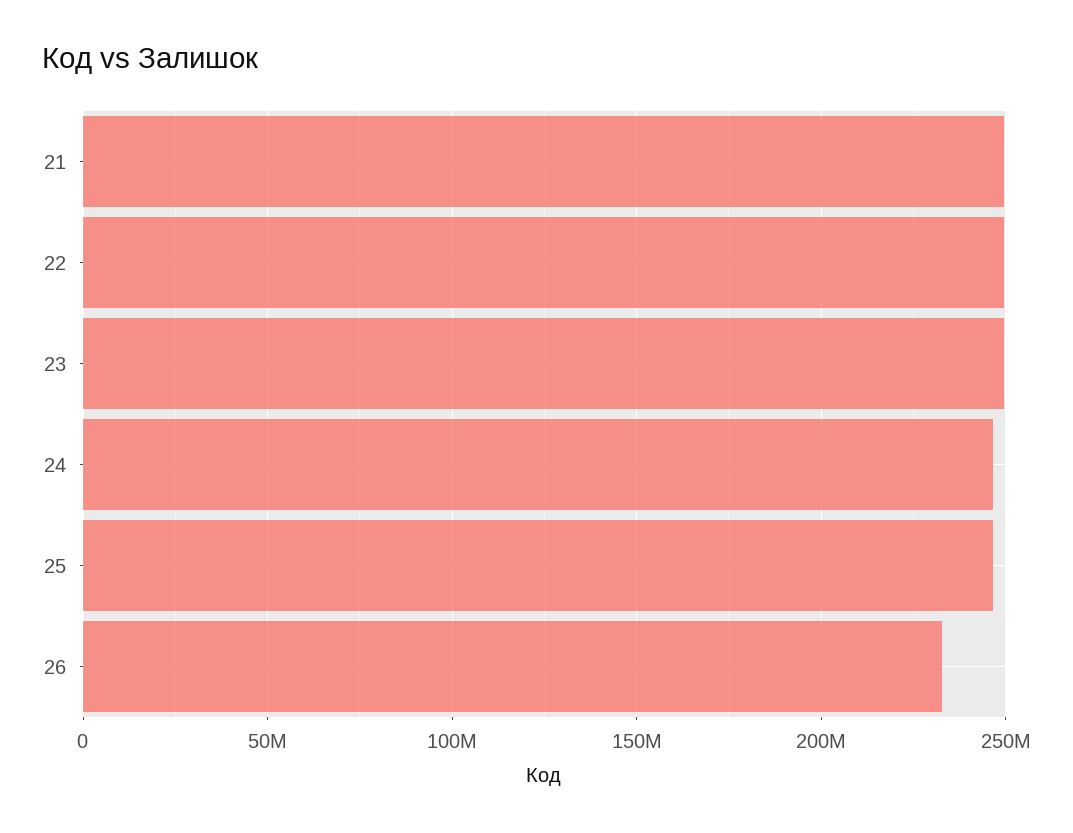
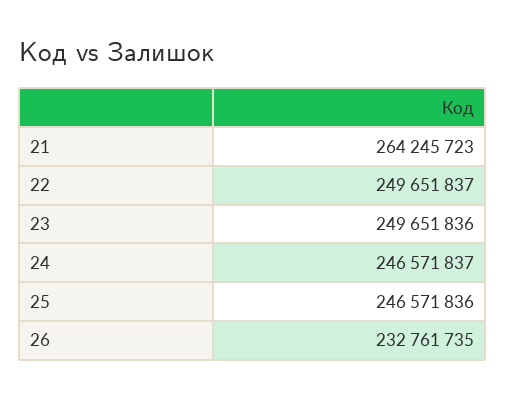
21: 250000000 -> 264245723

